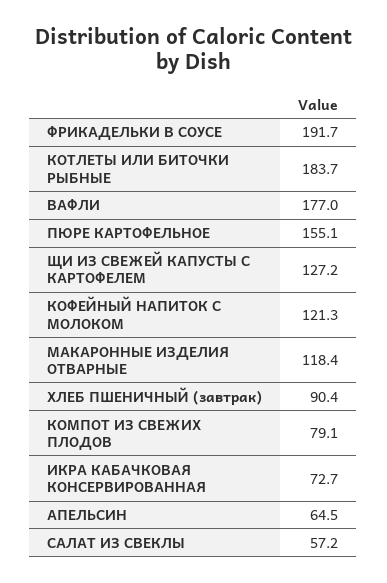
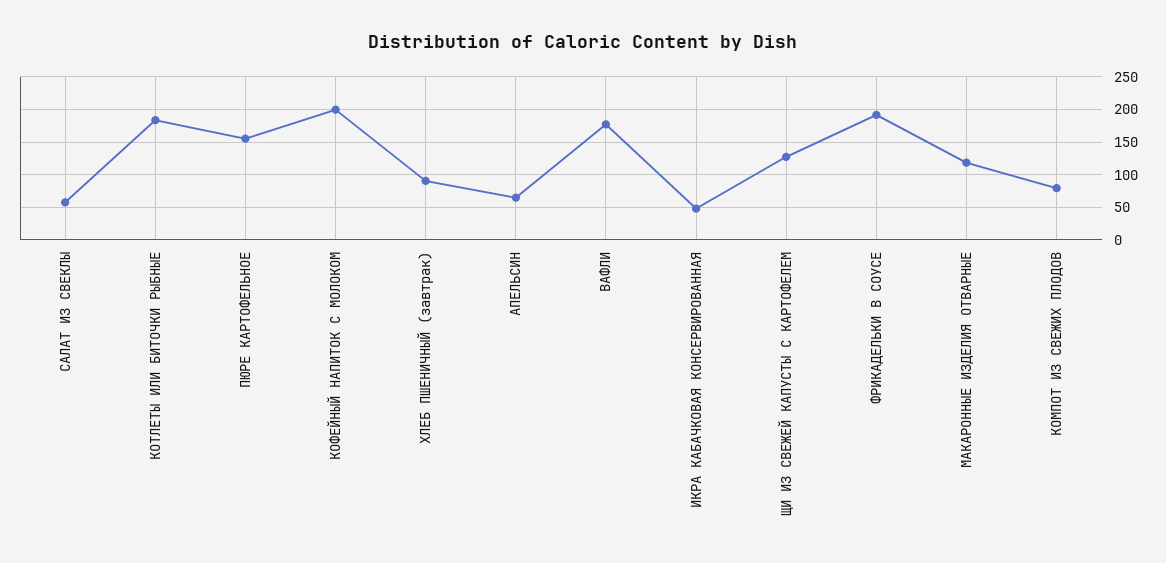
КОФЕЙНЫЙ НАПИТОК С МОЛОКОМ: 121.3 -> 200
ИКРА КАБАЧКОВАЯ КОНСЕРВИРОВАННАЯ: 72.7 -> 50

